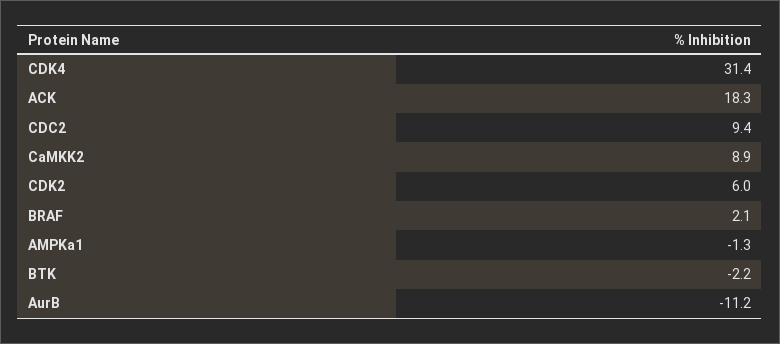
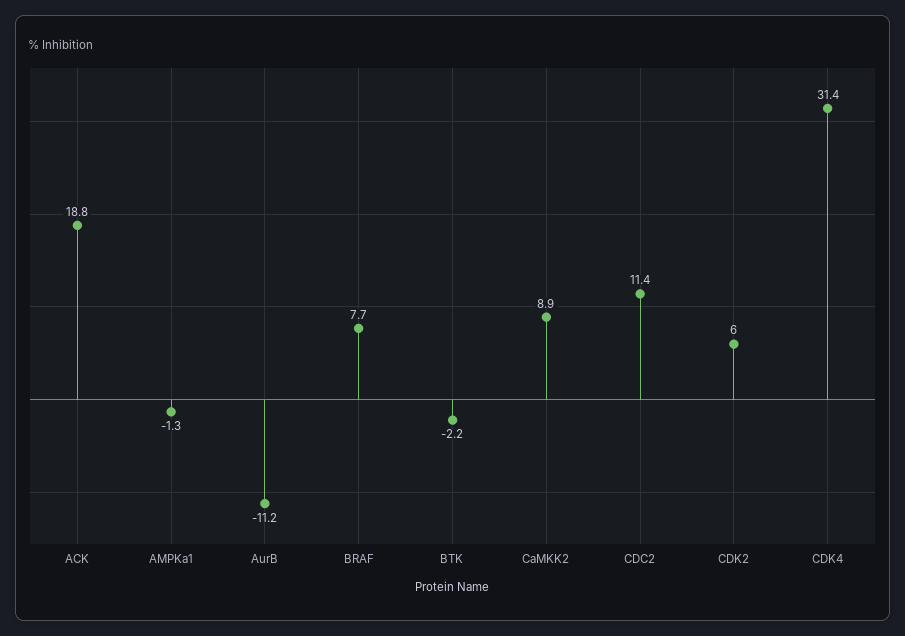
ACK: 18.3 -> 18.8
CDC2: 9.4 -> 11.4
BRAF: 2.1 -> 7.7

